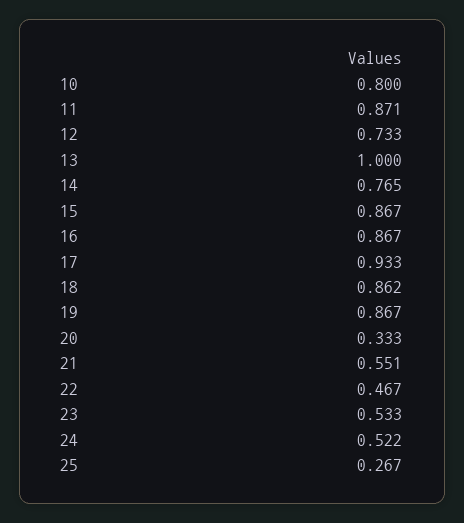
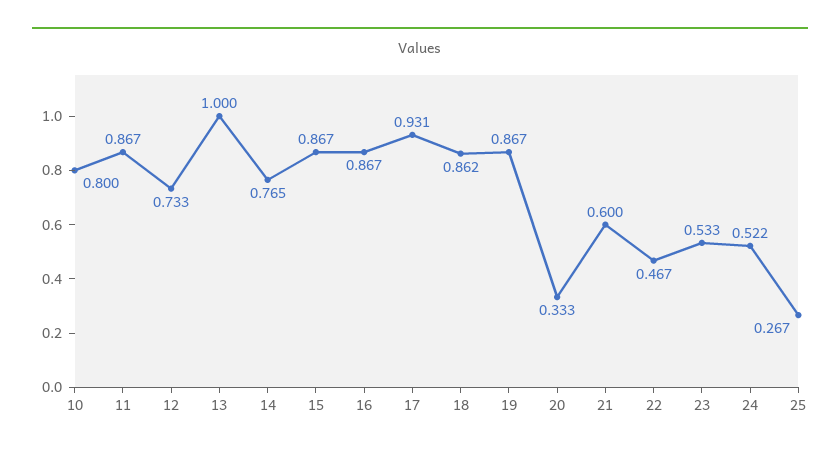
11: 0.871 -> 0.867
17: 0.933 -> 0.931
21: 0.551 -> 0.6

